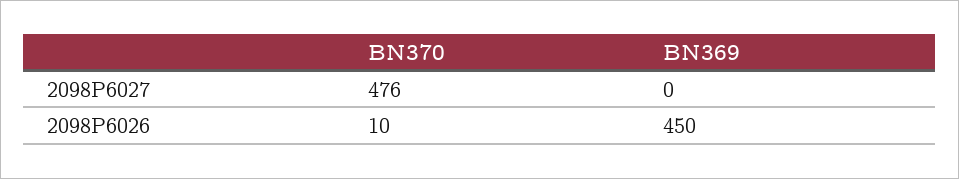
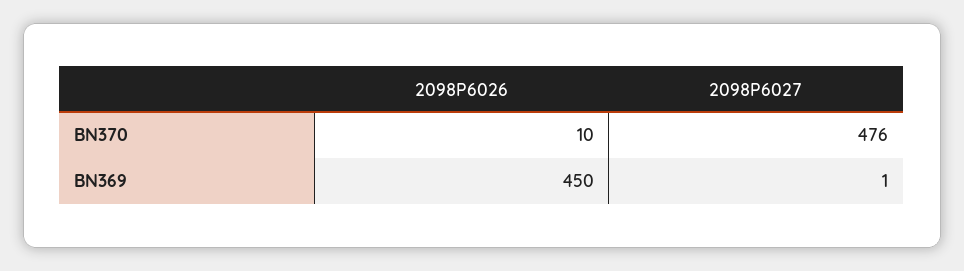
BN369, 2098P6027: 0 -> 1

